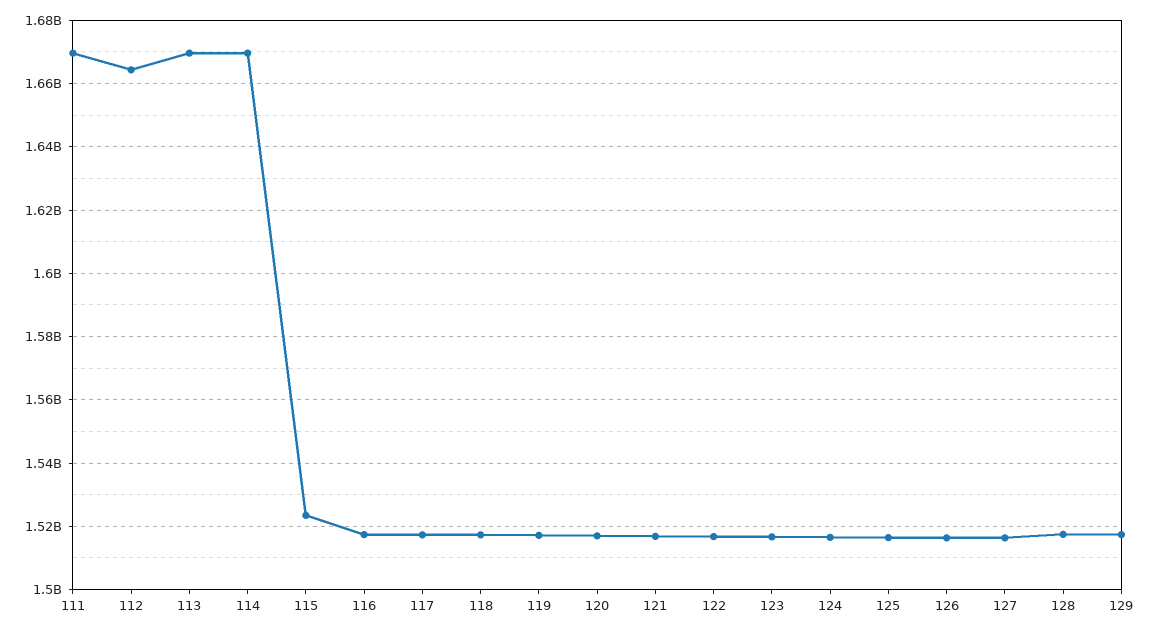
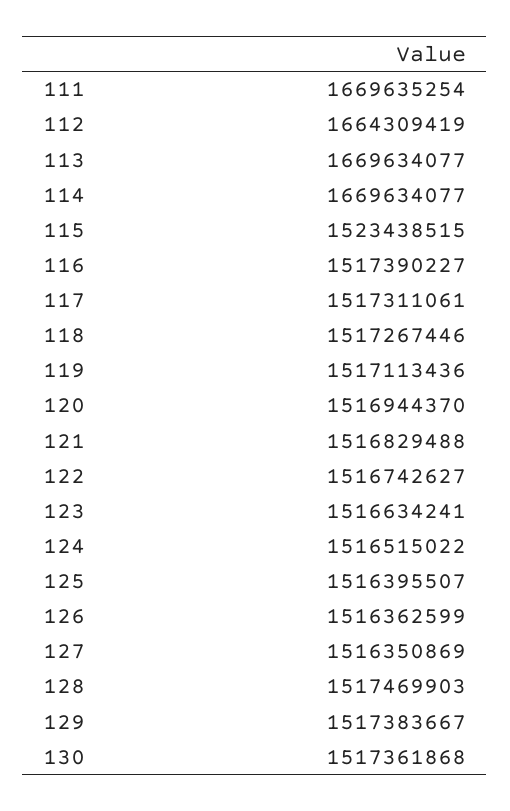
130: none -> 1517361868

